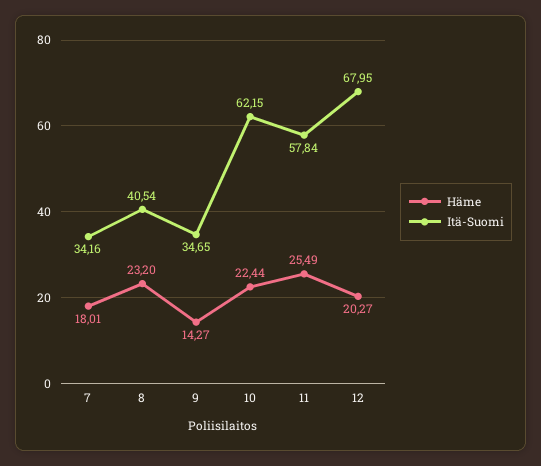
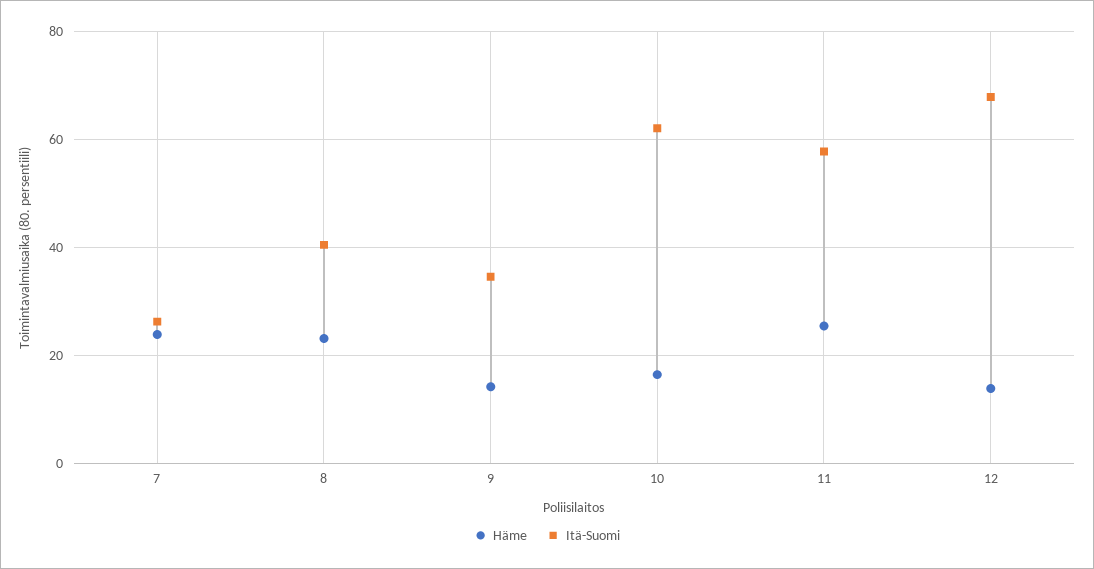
Häme, 7: 18.01 -> 24
Itä-Suomi, 7: 34.16 -> 26
Häme, 10: 22.44 -> 16
Häme, 12: 20.27 -> 14

